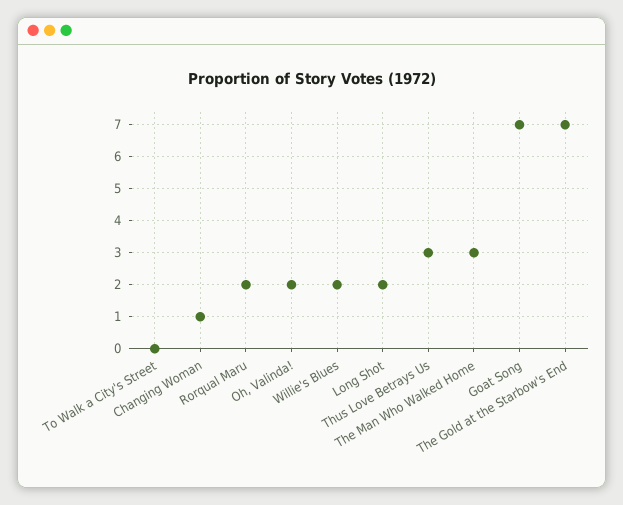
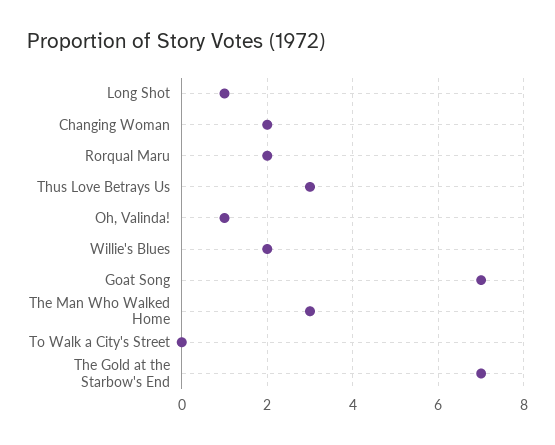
Changing Woman: 1 -> 2
Oh, Valinda!: 2 -> 1
Long Shot: 2 -> 1

